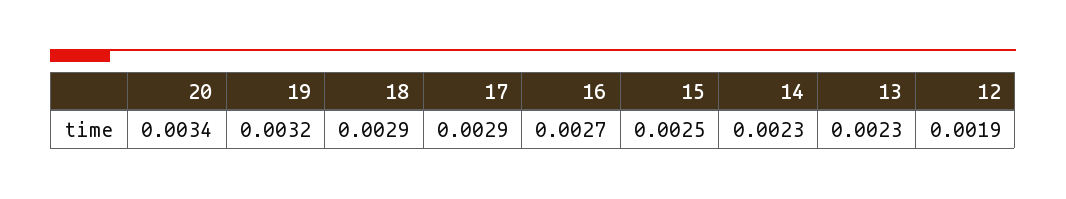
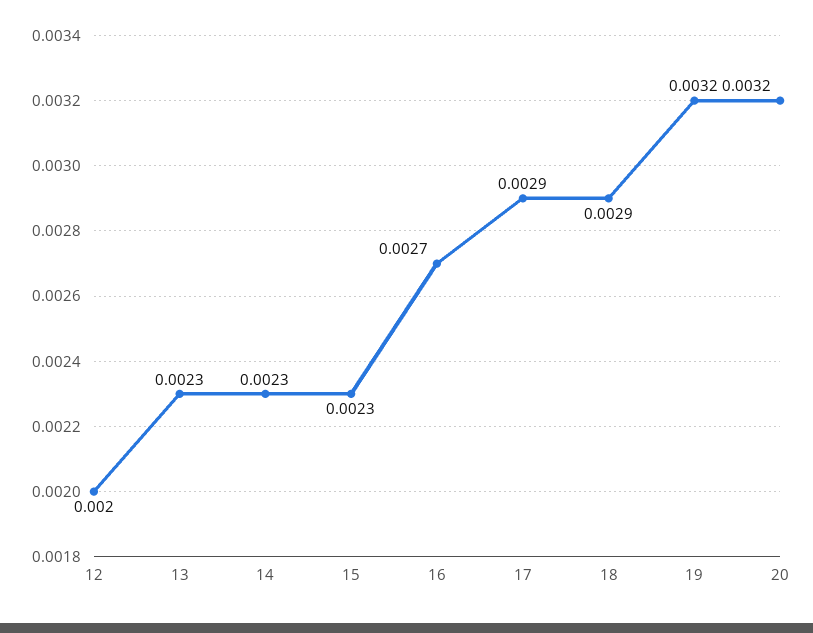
20: 0.0034 -> 0.0032
15: 0.0025 -> 0.0023
12: 0.0019 -> 0.002

